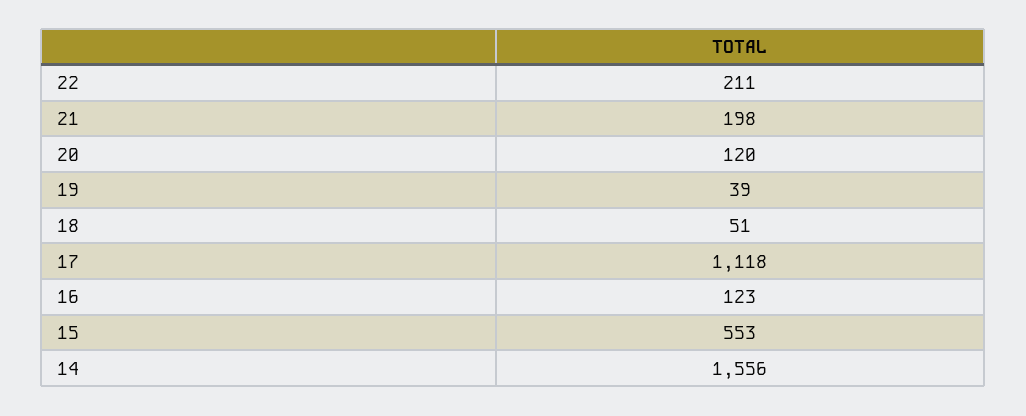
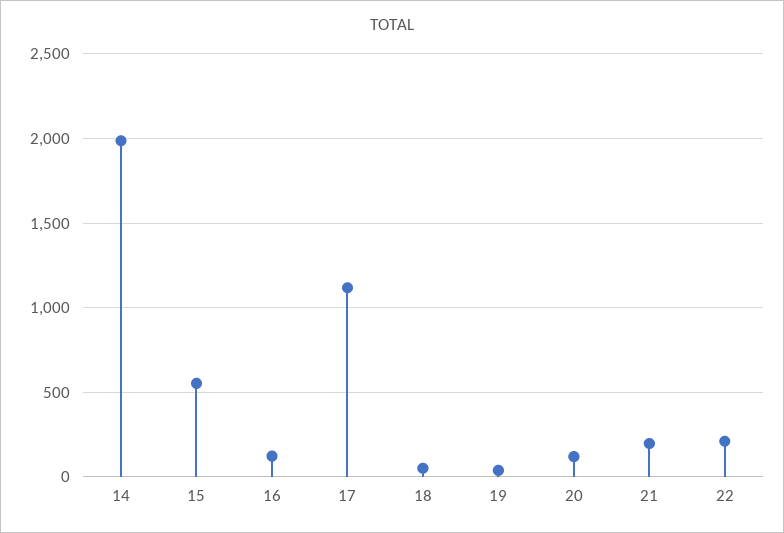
14: 1556 -> 2000

